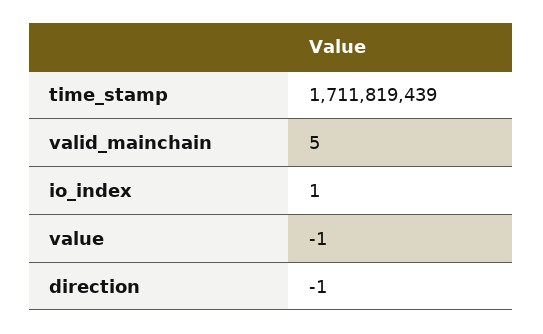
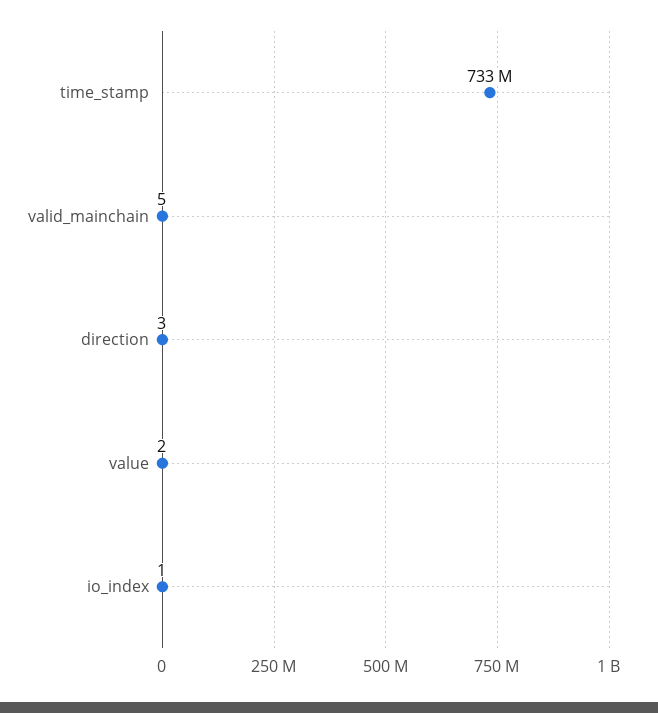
time_stamp: 1711819439 -> 733000000
value: -1 -> 2
direction: -1 -> 3

